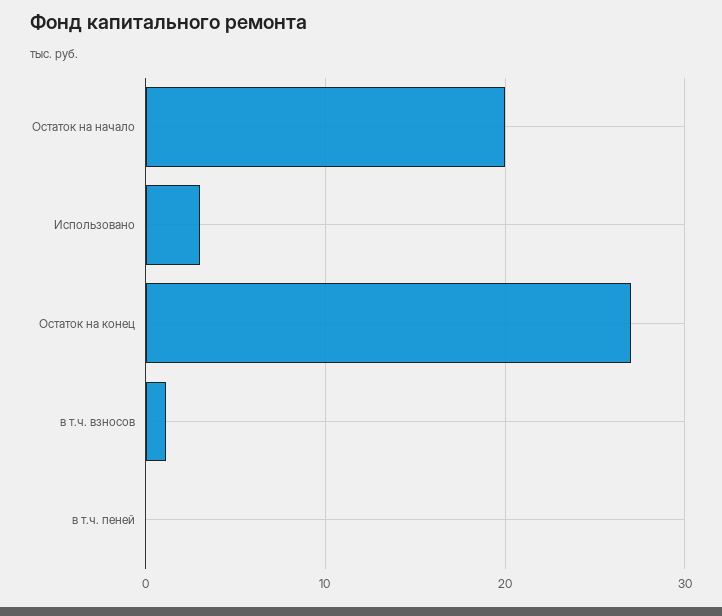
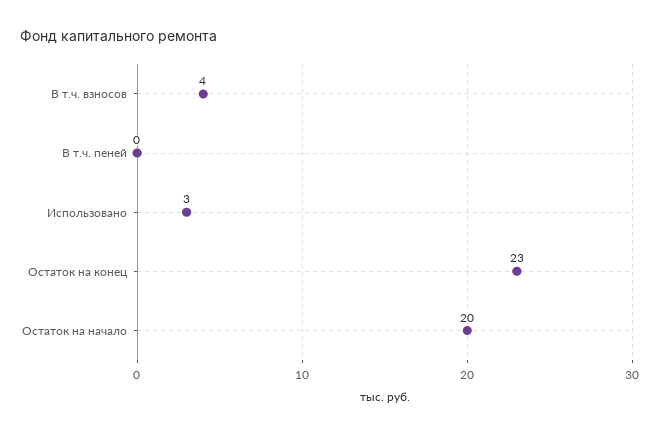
Остаток на конец: 27 -> 23
в т.ч. взносов: 1 -> 4

